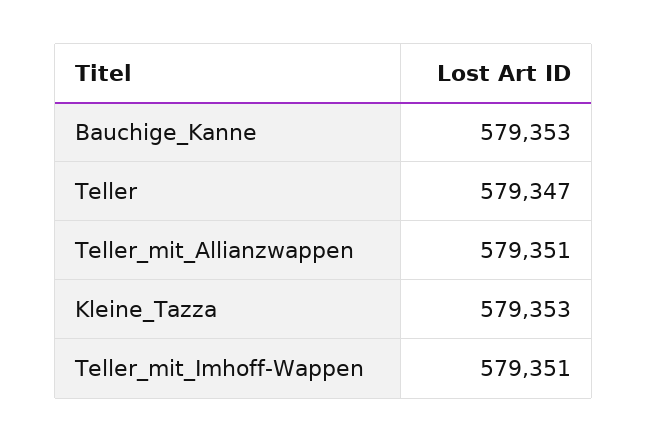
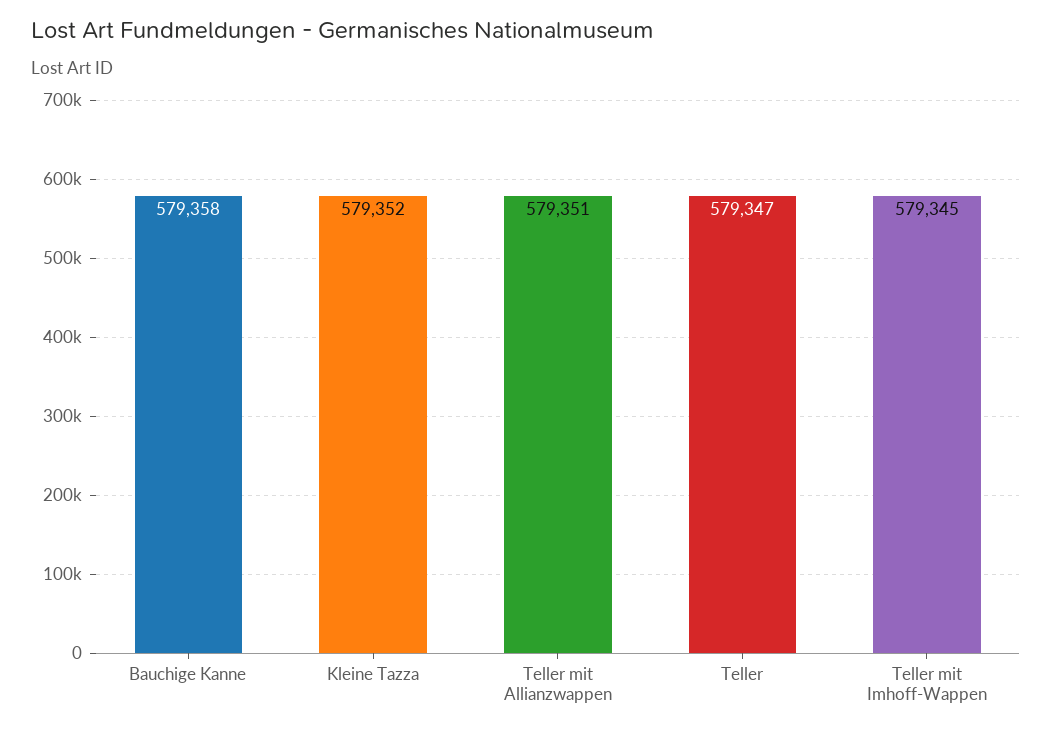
Bauchige_Kanne: 579353 -> 579358
Kleine_Tazza: 579353 -> 579352
Teller_mit_Imhoff-Wappen: 579351 -> 579345

